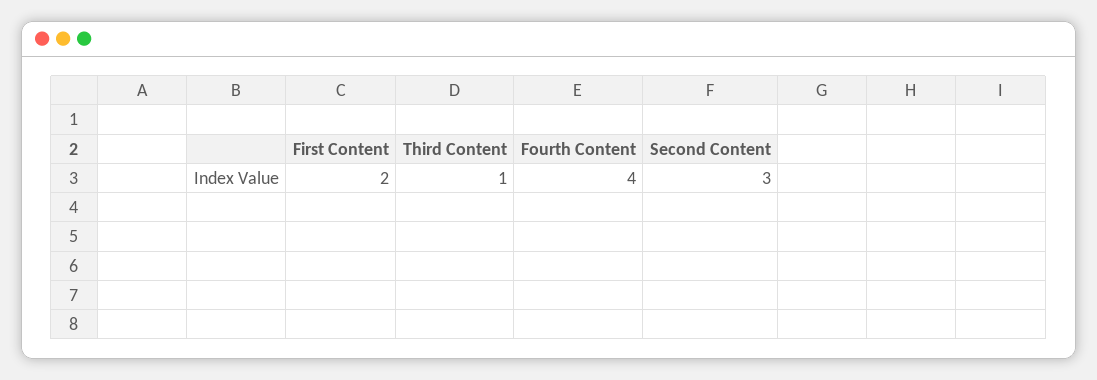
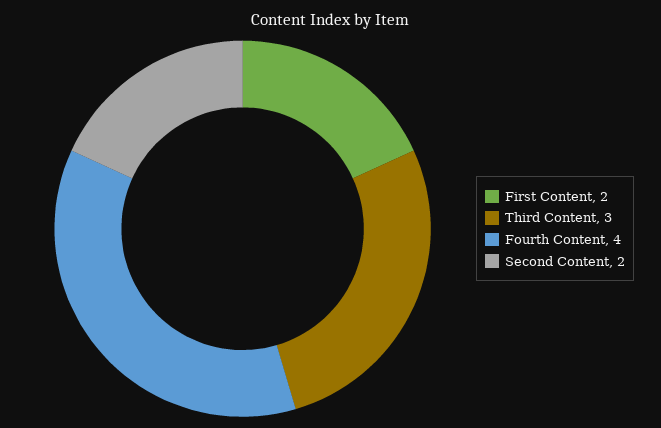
Third Content: 1 -> 3
Second Content: 3 -> 2

